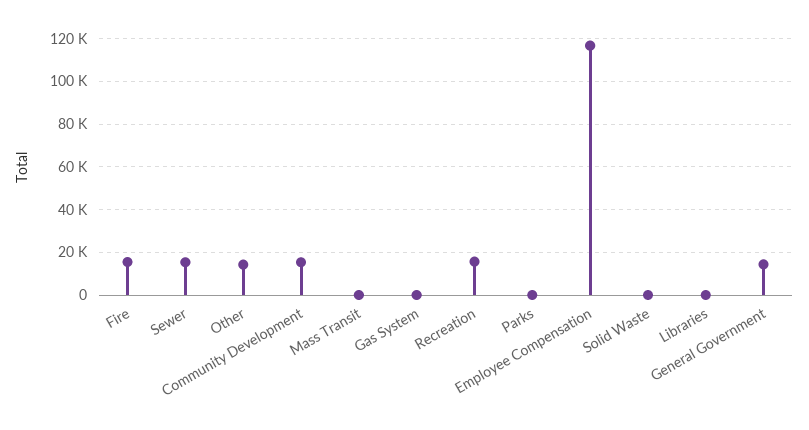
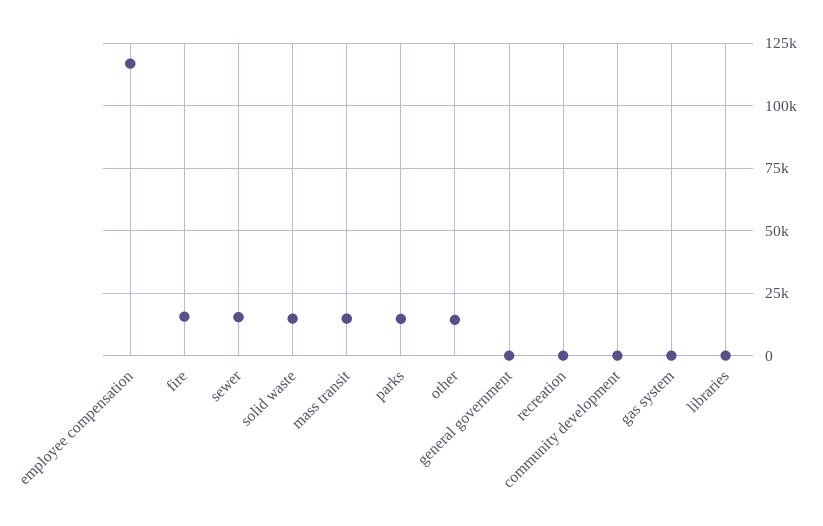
Community Development: 15000 -> 0
Mass Transit: 0 -> 15000
Recreation: 15000 -> 0
Parks: 0 -> 15000
Solid Waste: 0 -> 15000
General Government: 15000 -> 0

